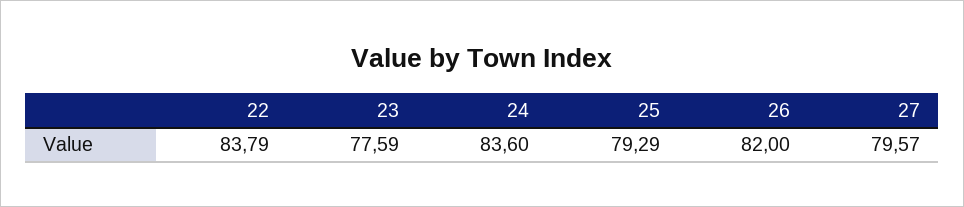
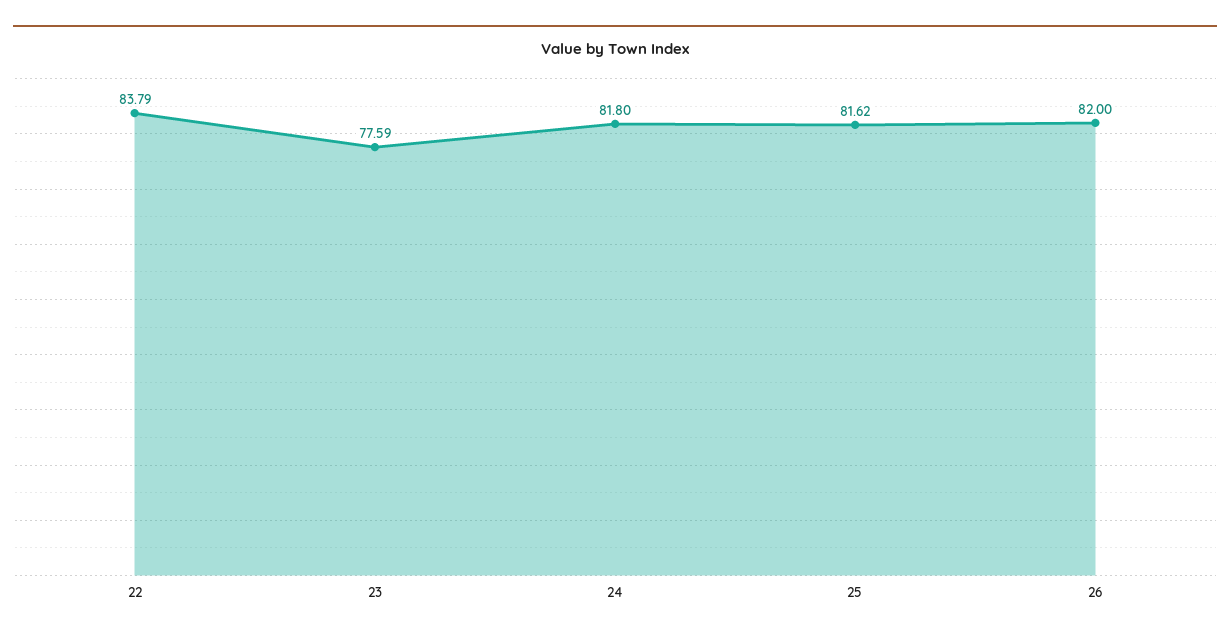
24: 83.6 -> 81.8
25: 79.29 -> 81.62
27: 79.57 -> none

